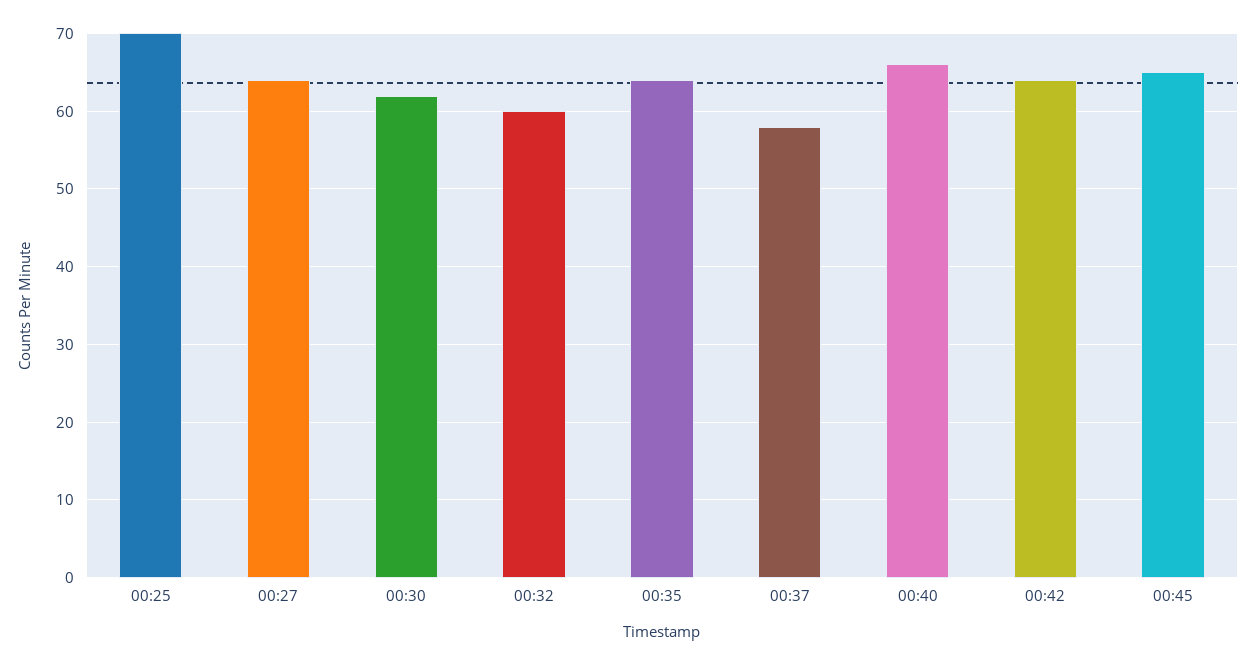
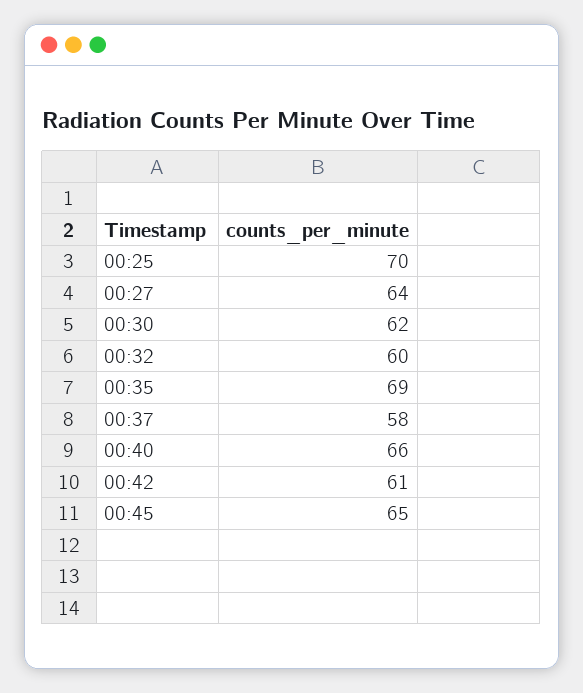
00:35: 64 -> 69
00:42: 64 -> 61

